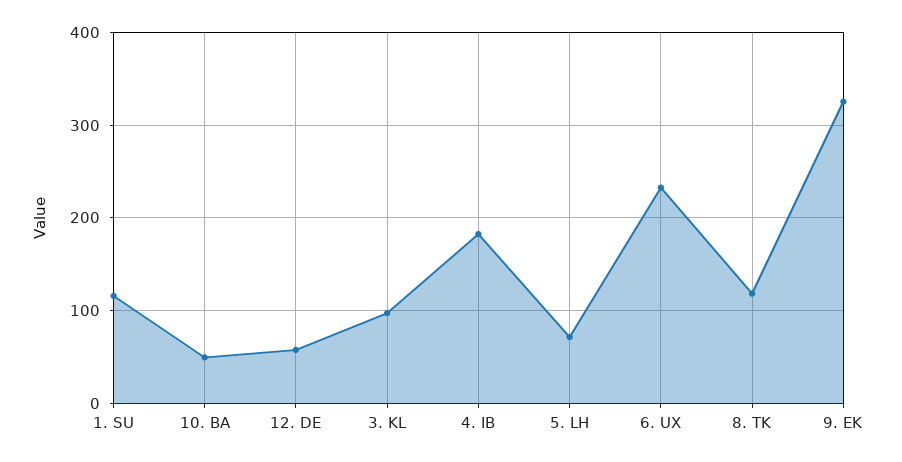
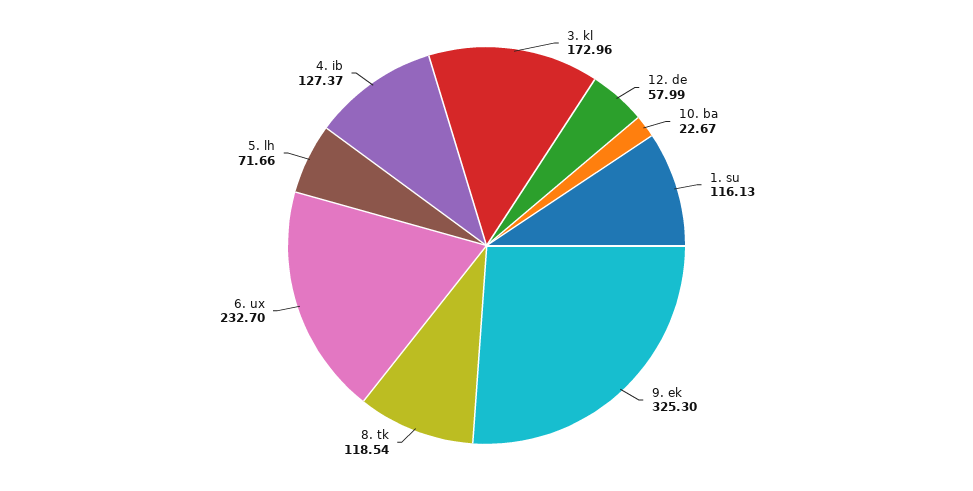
10. BA: 50 -> 22.67
3. KL: 100 -> 172.96
4. IB: 180 -> 127.37

